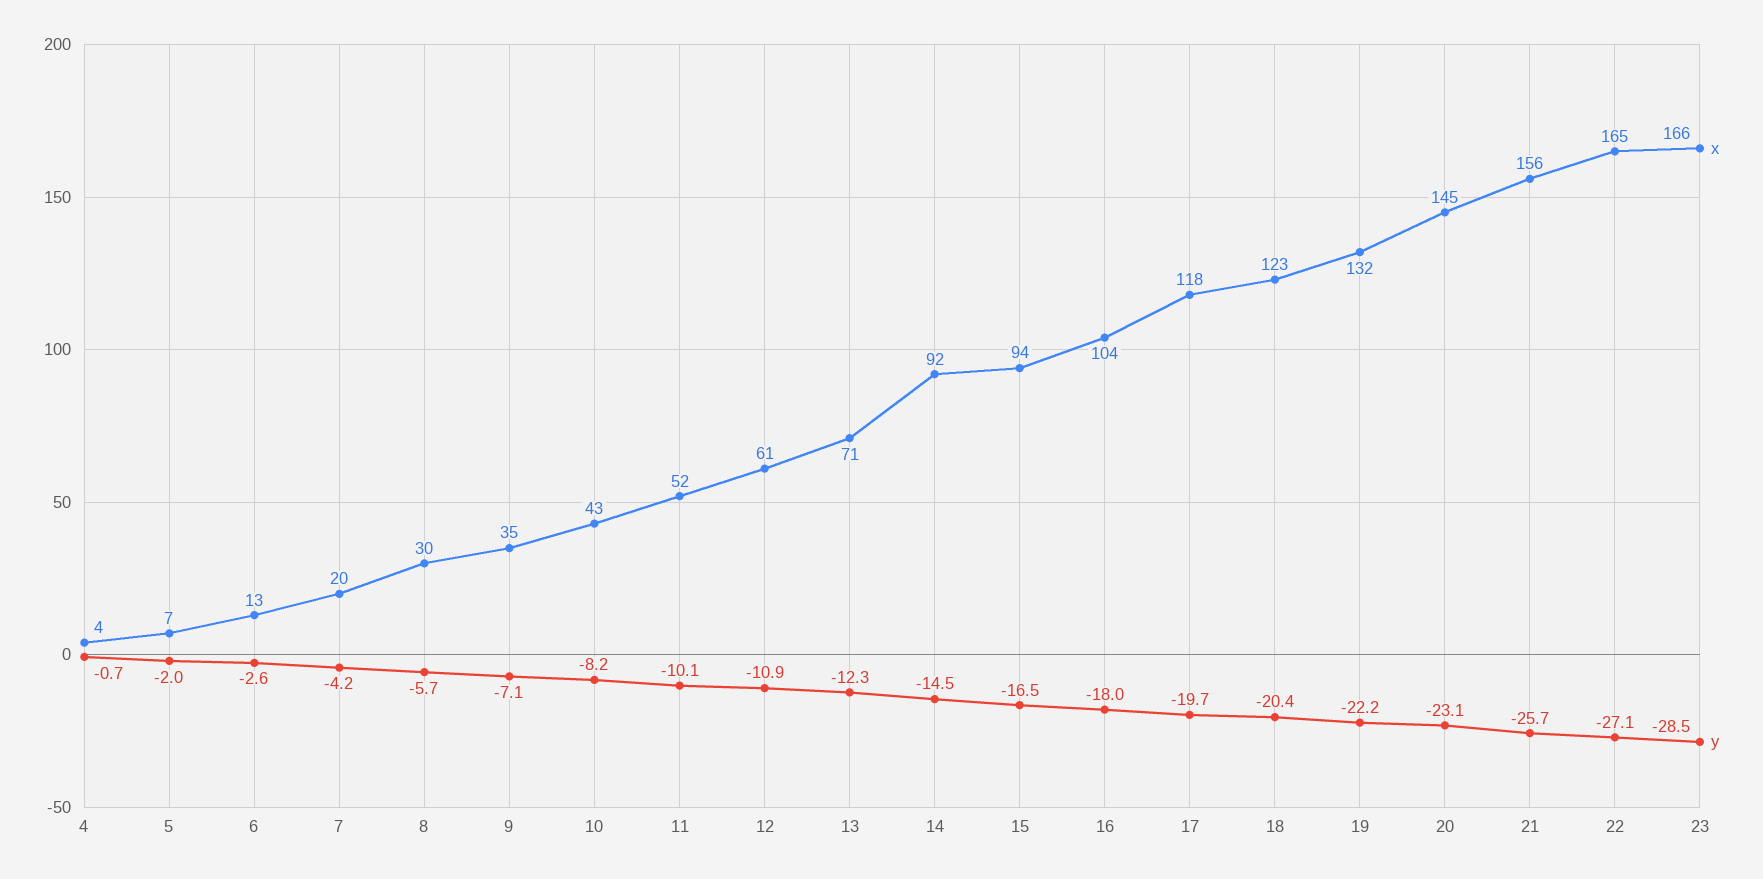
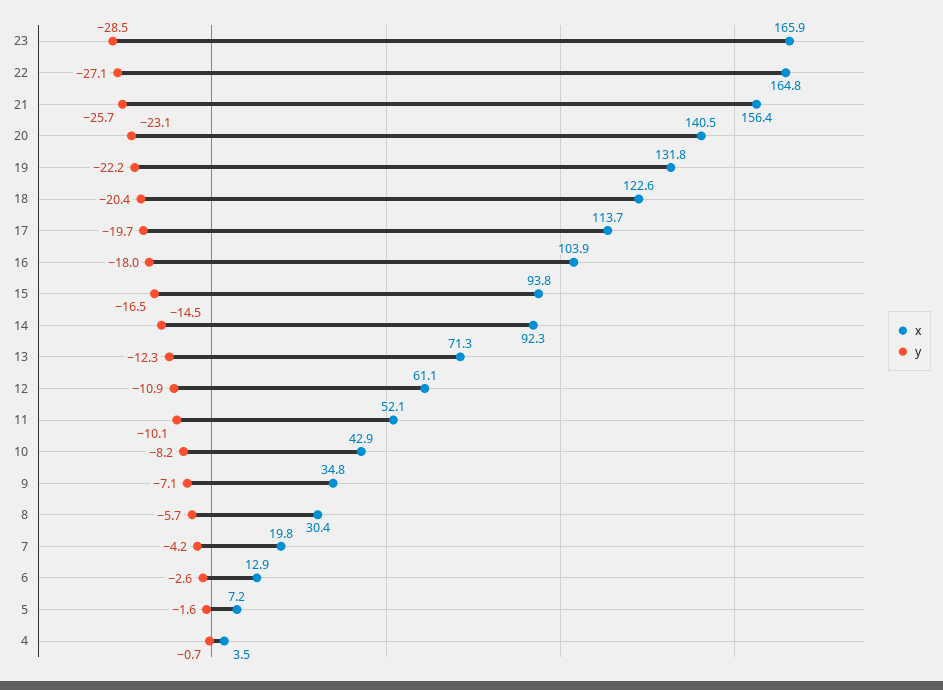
y, 5: -2 -> -1.6
x, 17: 118 -> 113.7
x, 20: 145 -> 140.5

